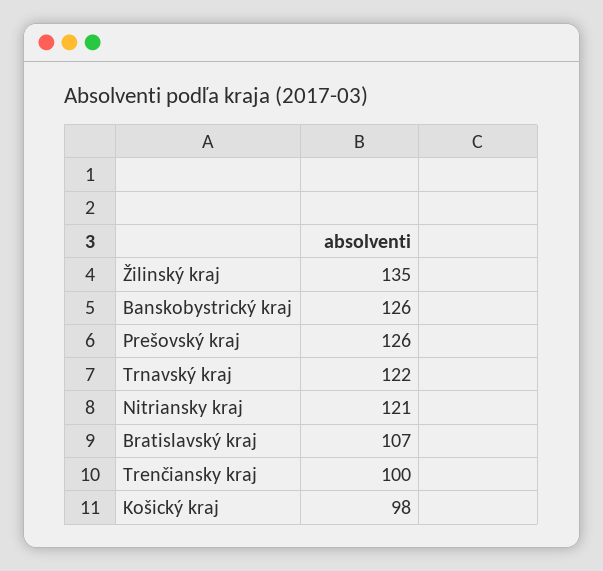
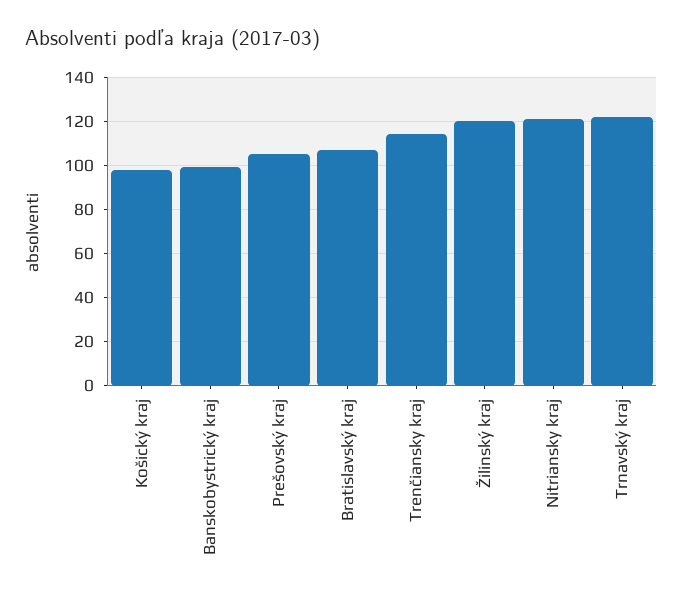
Žilinský kraj: 135 -> 120
Banskobystrický kraj: 126 -> 100
Prešovský kraj: 126 -> 105
Trenčiansky kraj: 100 -> 115

